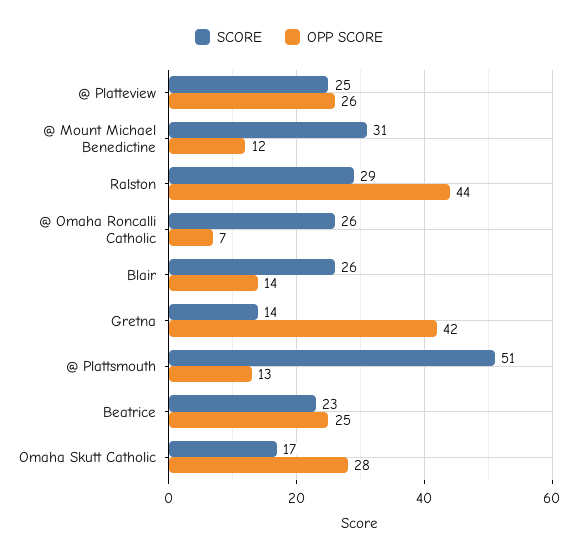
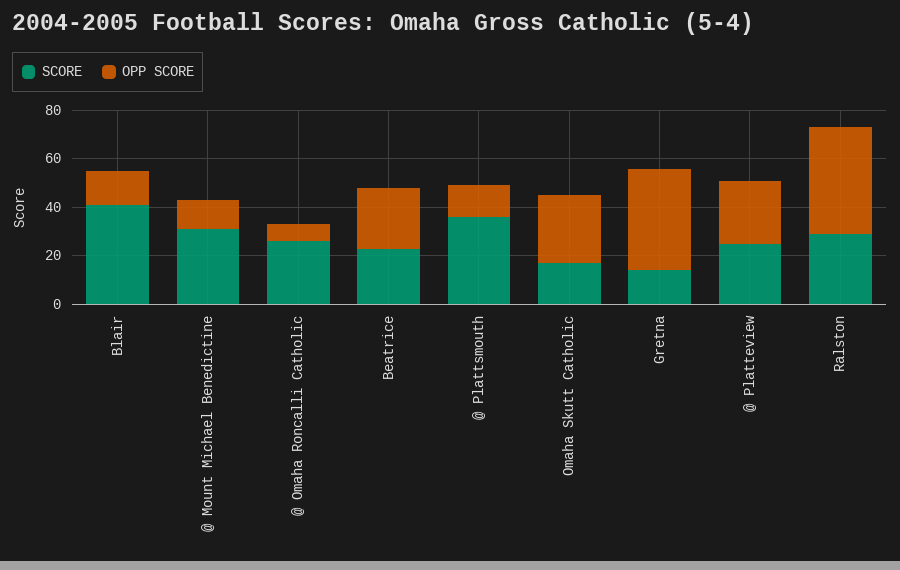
SCORE, Blair: 26 -> 40
SCORE, @ Plattsmouth: 51 -> 35

